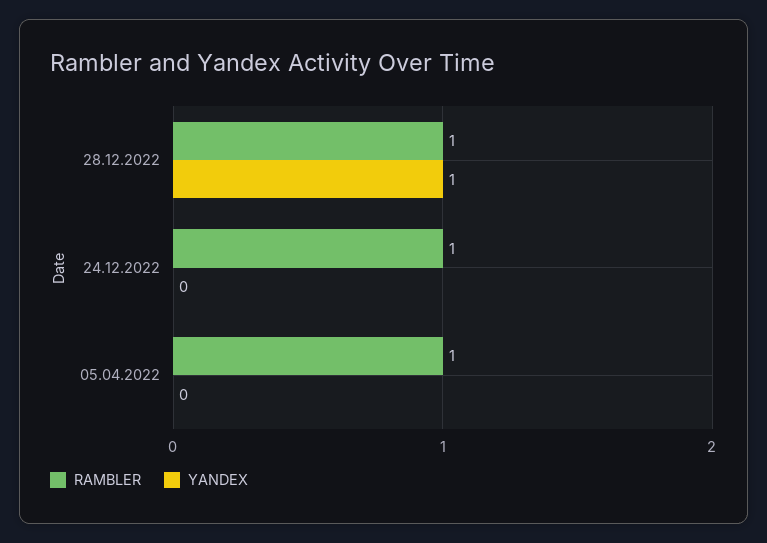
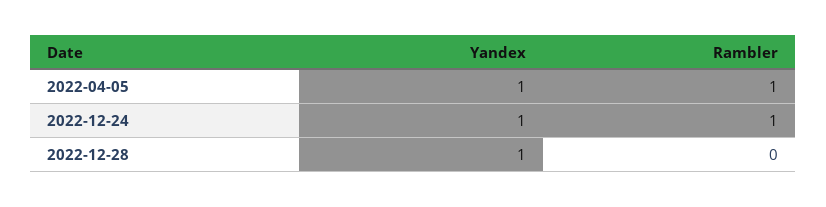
RAMBLER, 28.12.2022: 1 -> 0
YANDEX, 24.12.2022: 0 -> 1
YANDEX, 05.04.2022: 0 -> 1

